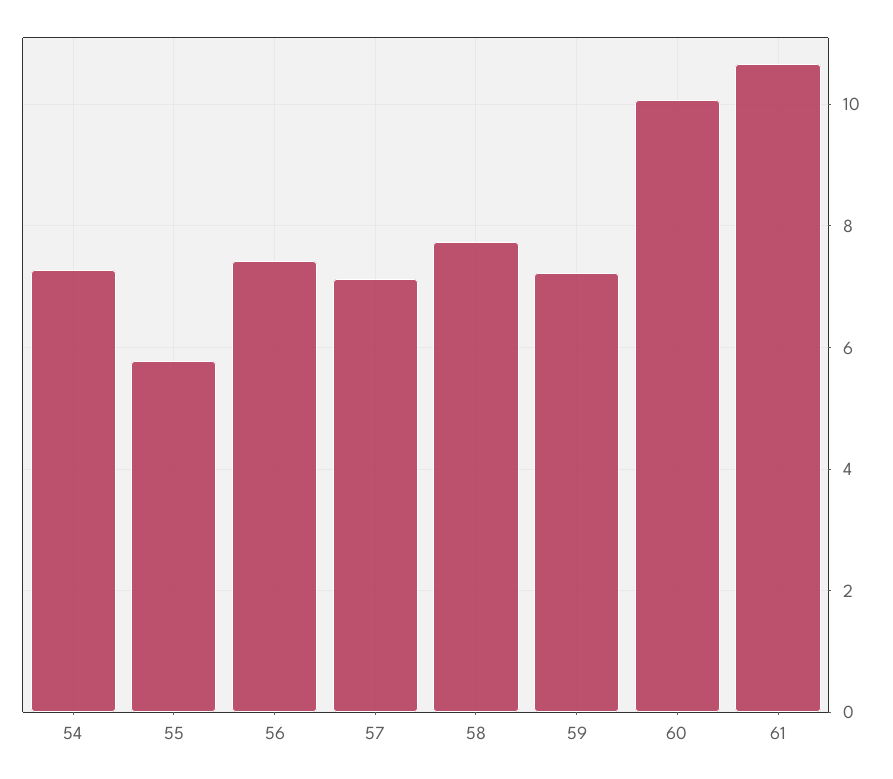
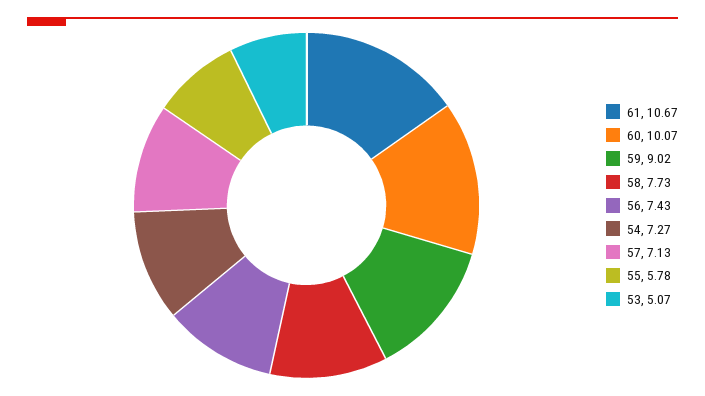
59: 7.2 -> 9.02
53: none -> 5.07

